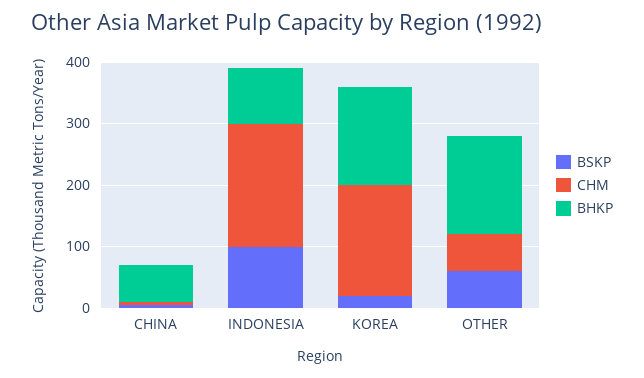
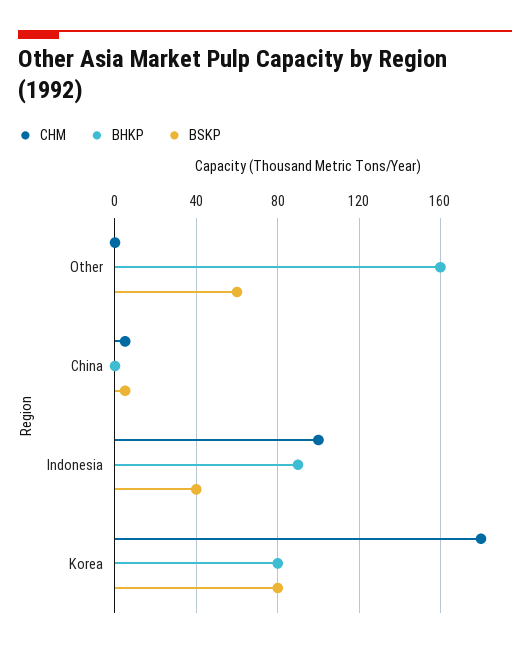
BHKP, CHINA: 60 -> 0
BSKP, INDONESIA: 100 -> 40
CHM, INDONESIA: 200 -> 100
BSKP, KOREA: 20 -> 80
BHKP, KOREA: 160 -> 80
CHM, OTHER: 60 -> 0

